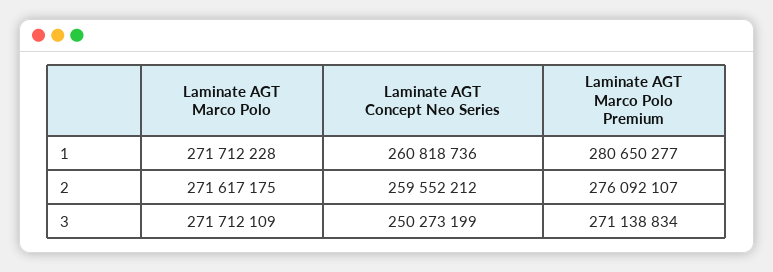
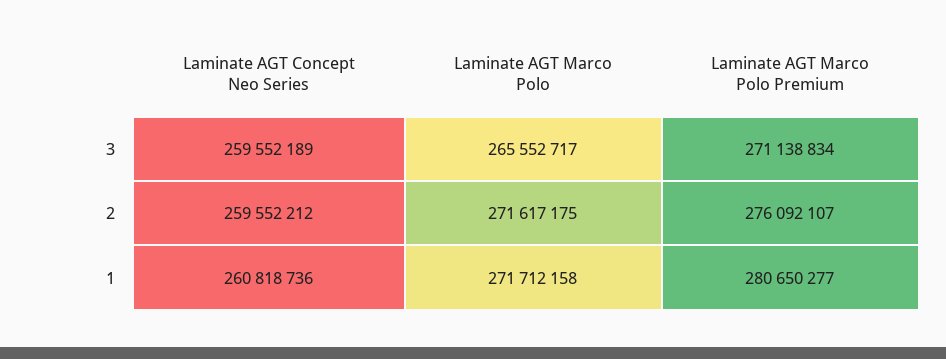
Laminate AGT Marco Polo, 1: 271712228 -> 271712158
Laminate AGT Marco Polo, 3: 271712109 -> 265552717
Laminate AGT Concept Neo Series, 3: 250273199 -> 259552189

